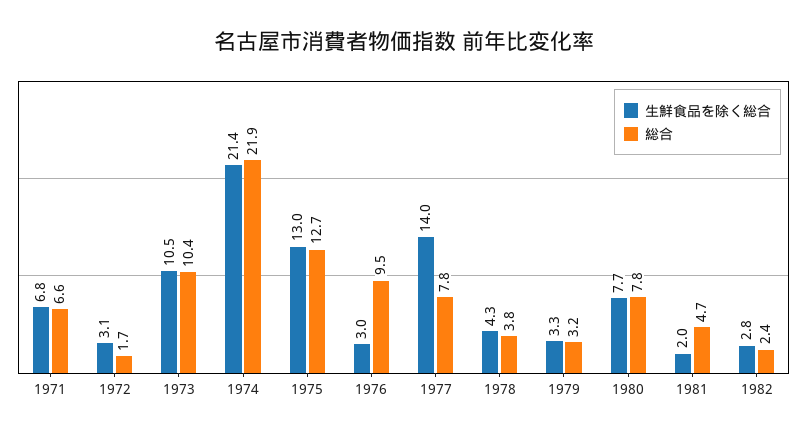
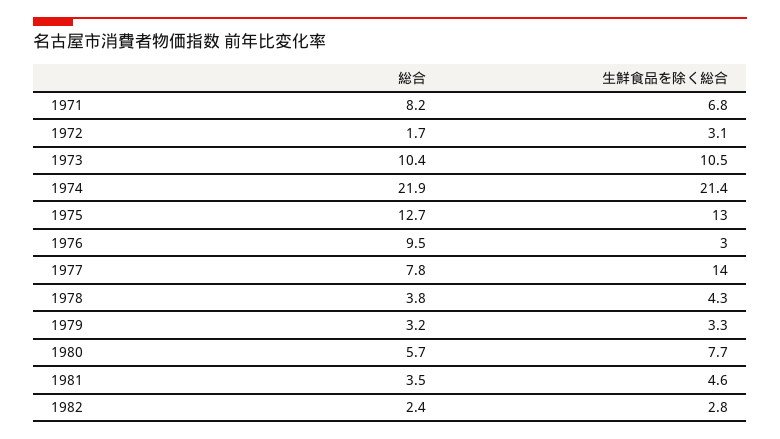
総合, 1971: 6.6 -> 8.2
総合, 1980: 7.8 -> 5.7
生鮮食品を除く総合, 1981: 2 -> 4.6
総合, 1981: 4.7 -> 3.5

